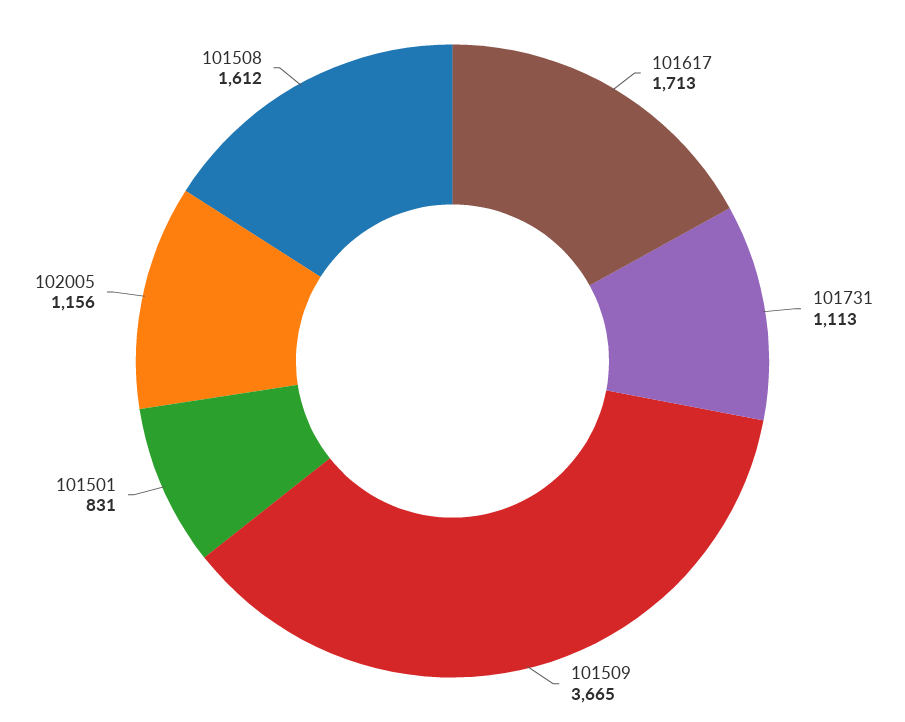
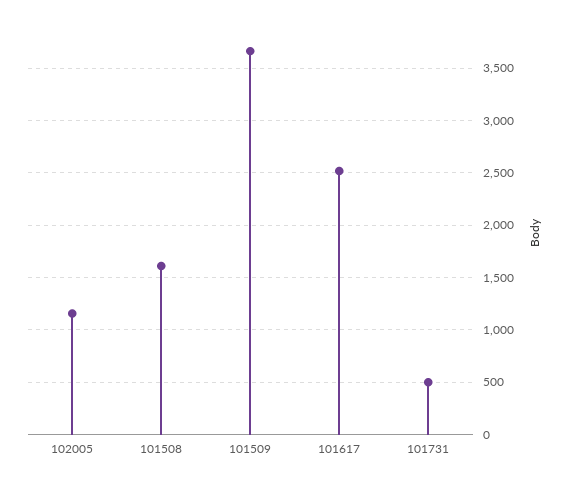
101617: 1713 -> 2500
101731: 1113 -> 500
101501: 831 -> none

